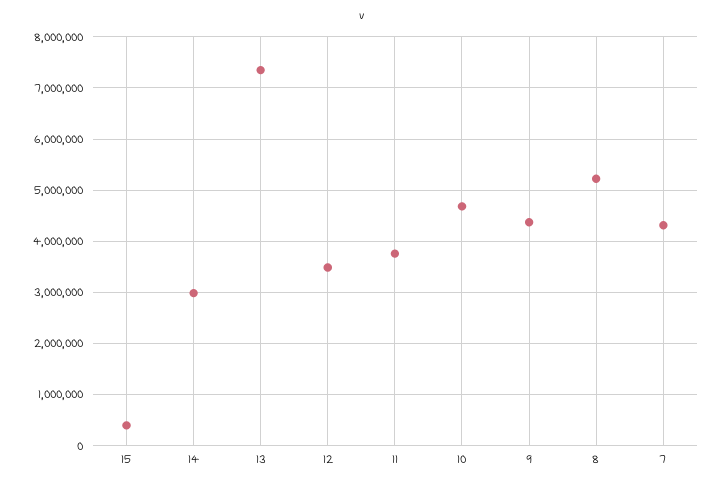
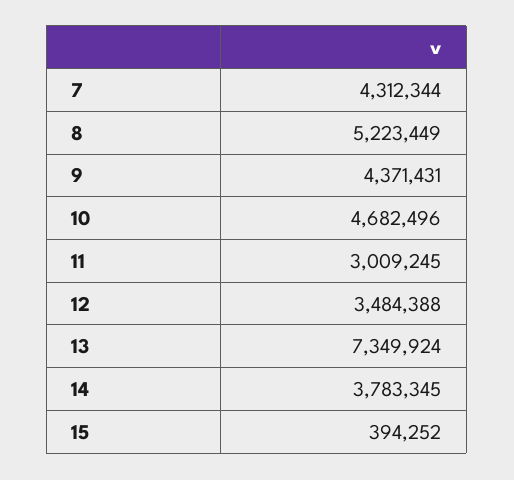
14: 3000000 -> 3783345
11: 3800000 -> 3009245

